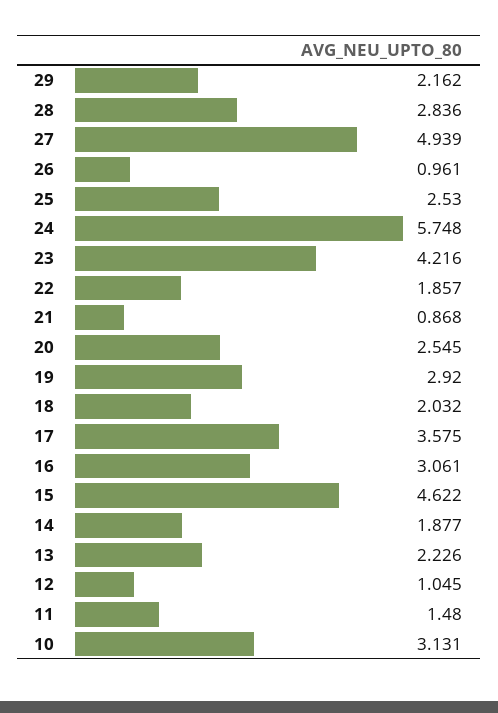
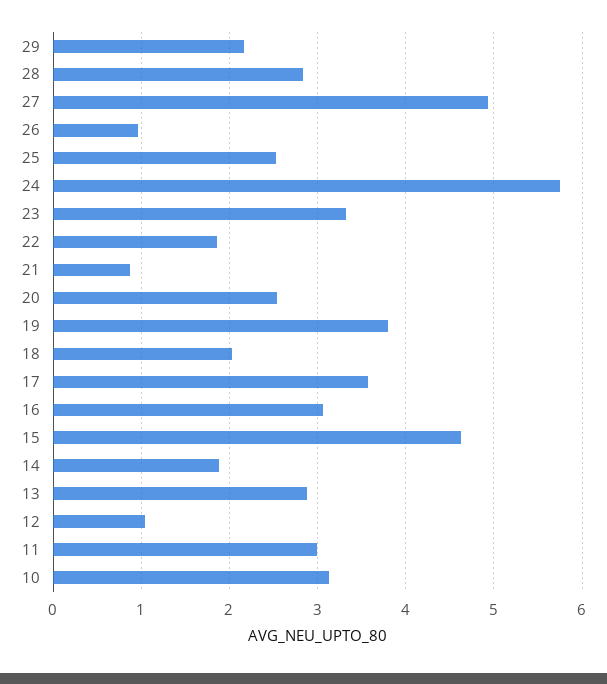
23: 4.216 -> 3.3
19: 2.92 -> 3.8
13: 2.226 -> 2.9
11: 1.48 -> 3

